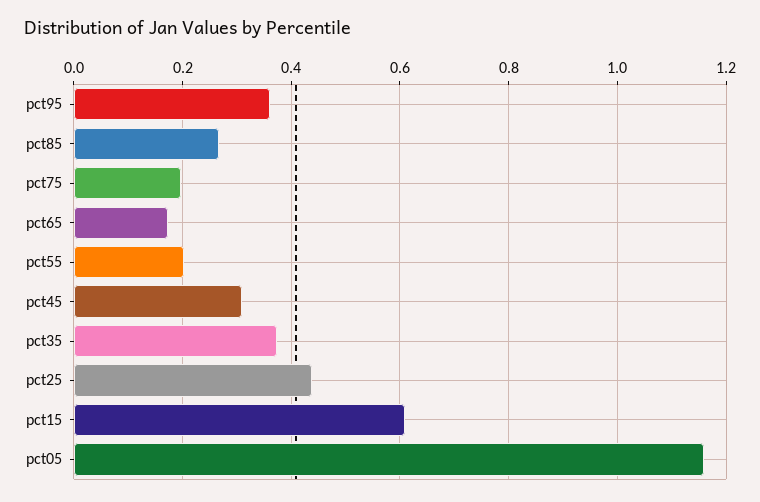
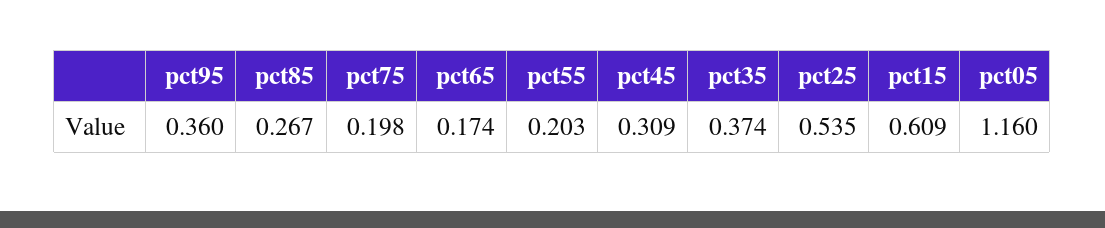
pct25: 0.44 -> 0.535

